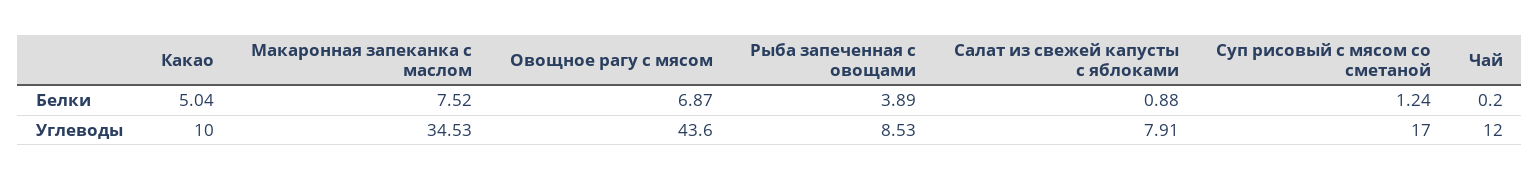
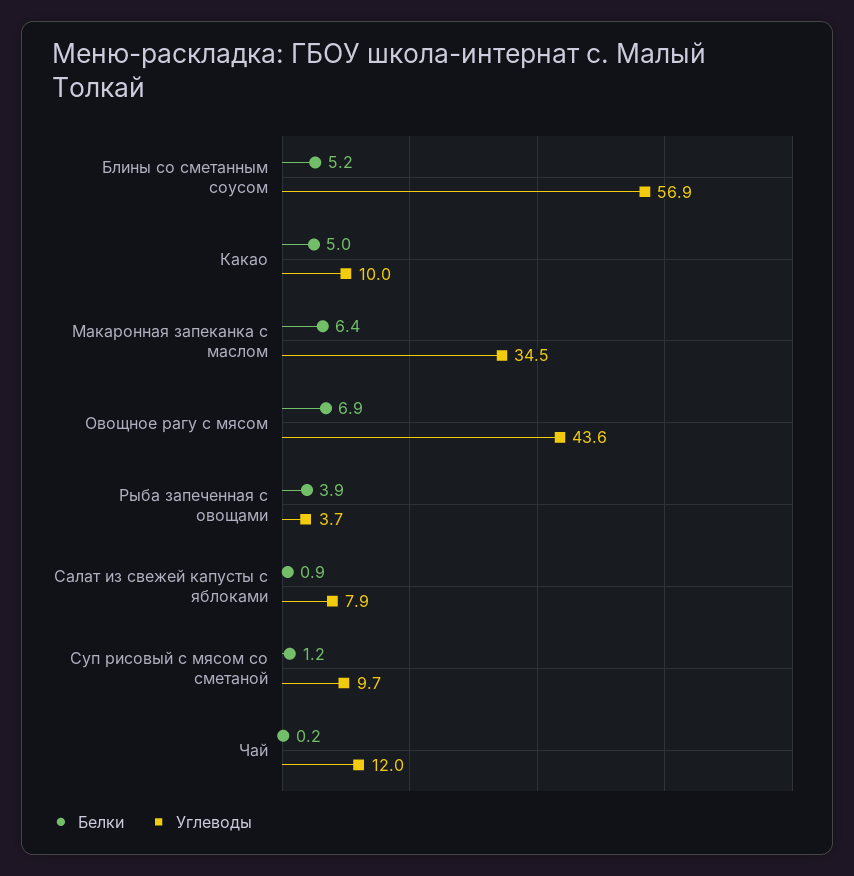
Белки, Макаронная запеканка с маслом: 7.52 -> 6.4
Углеводы, Рыба запеченная с овощами: 8.53 -> 3.7
Углеводы, Суп рисовый с мясом со сметаной: 17 -> 9.7
Белки, Блины со сметанным соусом: none -> 5.2
Углеводы, Блины со сметанным соусом: none -> 56.9

